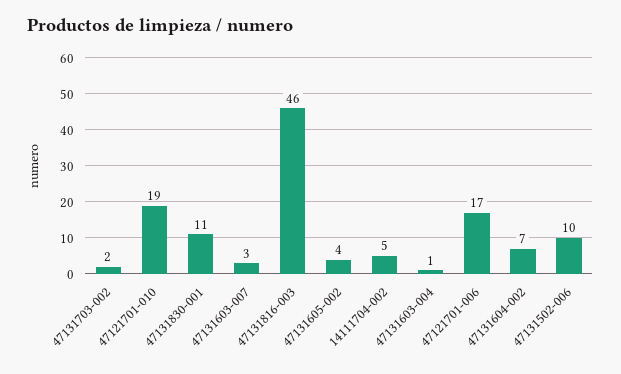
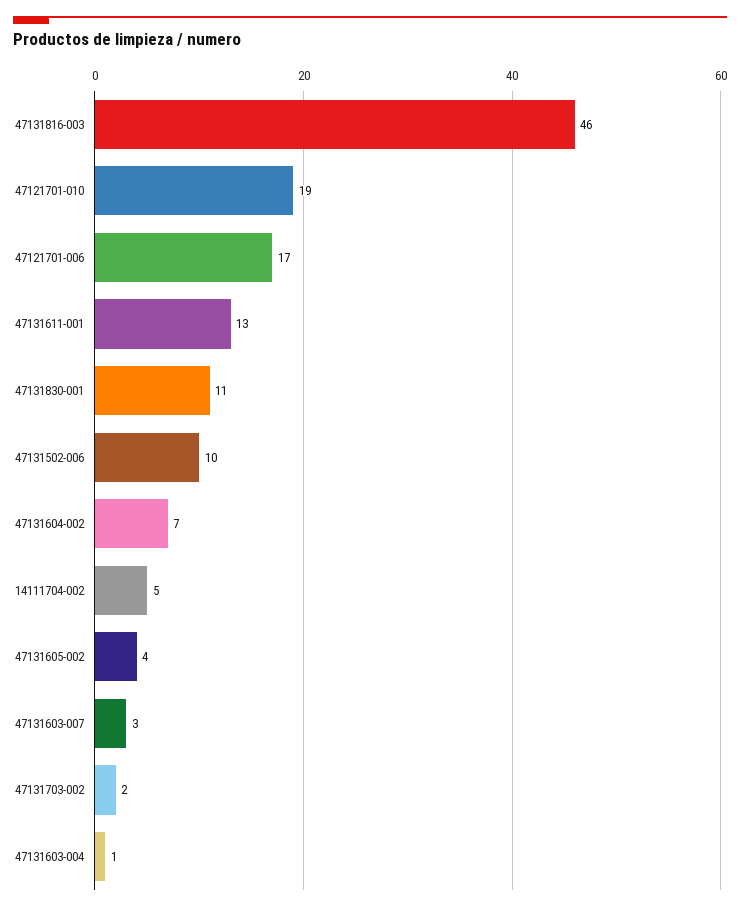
47131611-001: none -> 13

